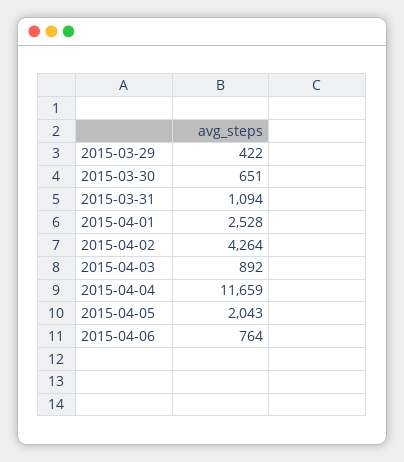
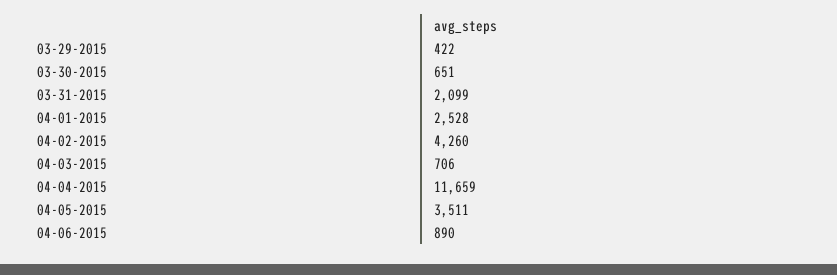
2015-03-31: 1094 -> 2099
2015-04-02: 4264 -> 4260
2015-04-03: 892 -> 706
2015-04-05: 2043 -> 3511
2015-04-06: 764 -> 890

